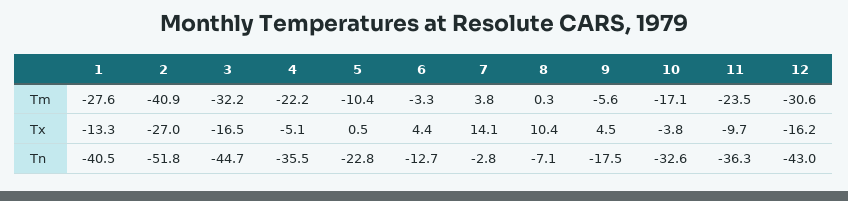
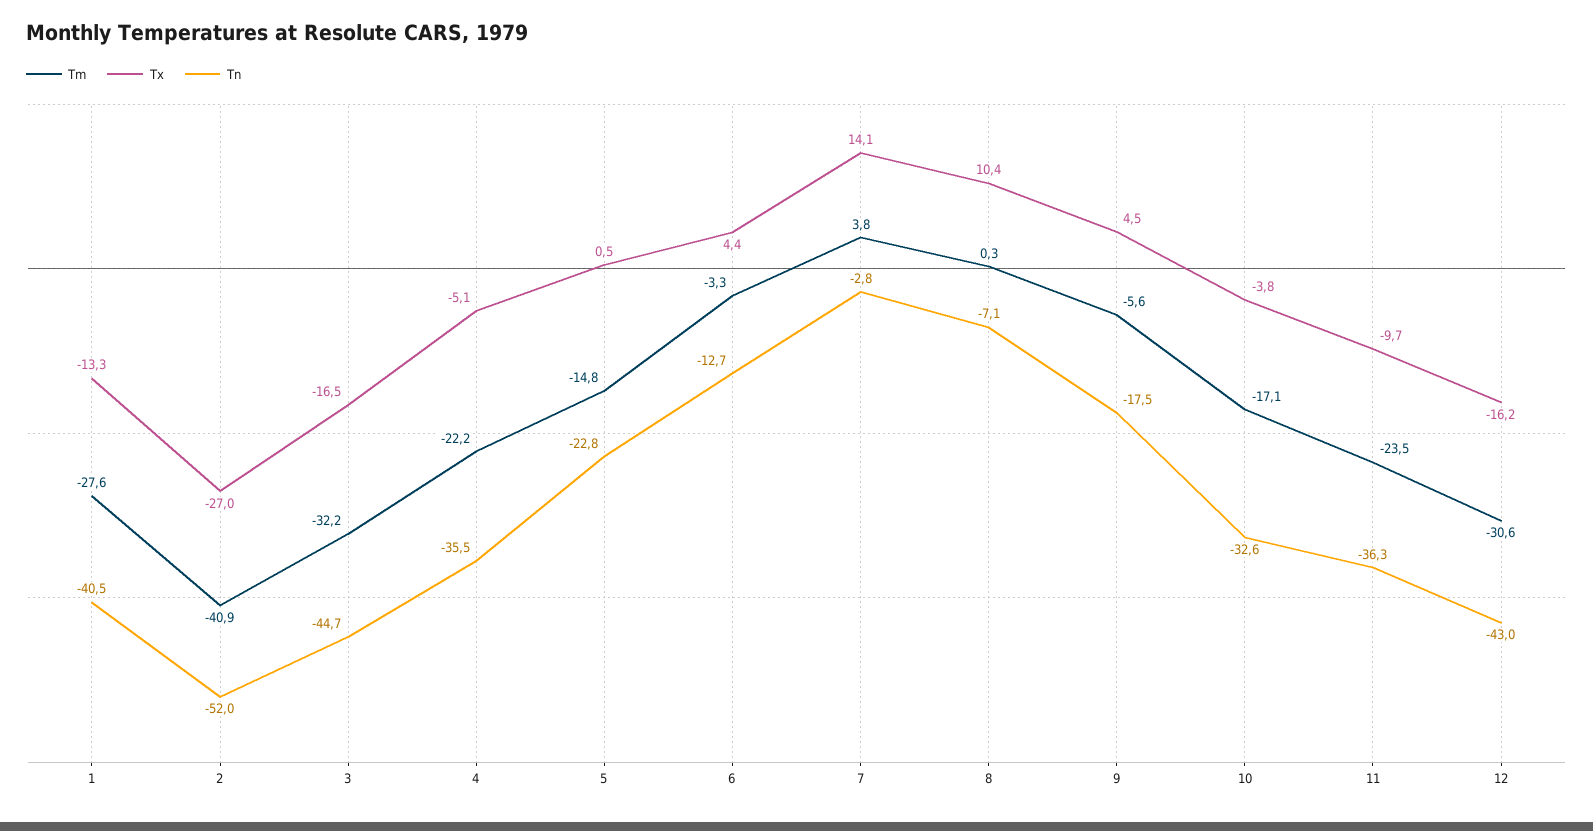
Tm, 5: -10.4 -> -14.8
Tn, 2: -51.8 -> -52

